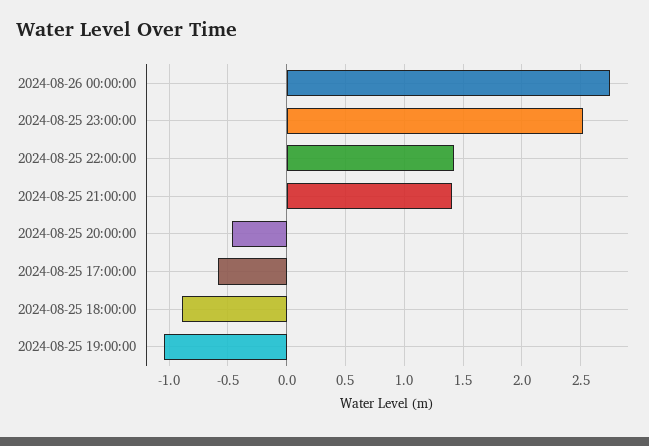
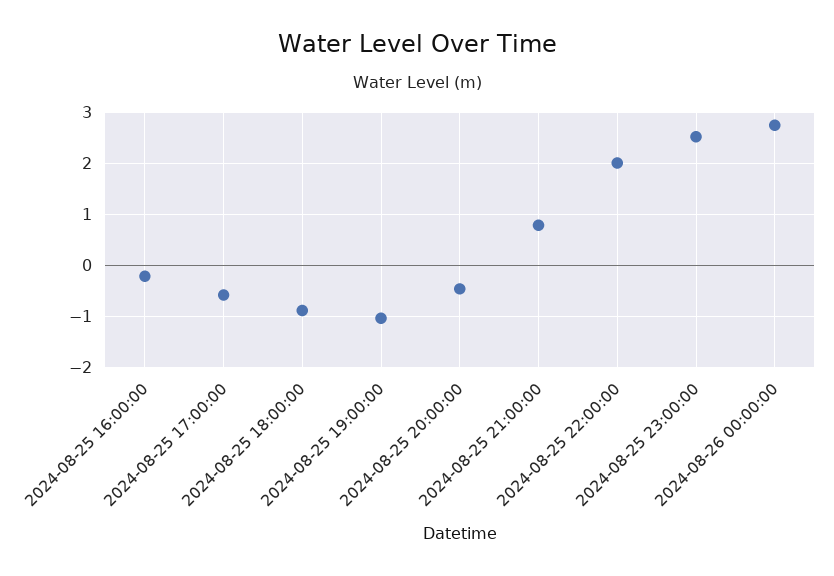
2024-08-25 22:00:00: 1.4 -> 2
2024-08-25 21:00:00: 1.4 -> 0.8
2024-08-25 16:00:00: none -> -0.2

